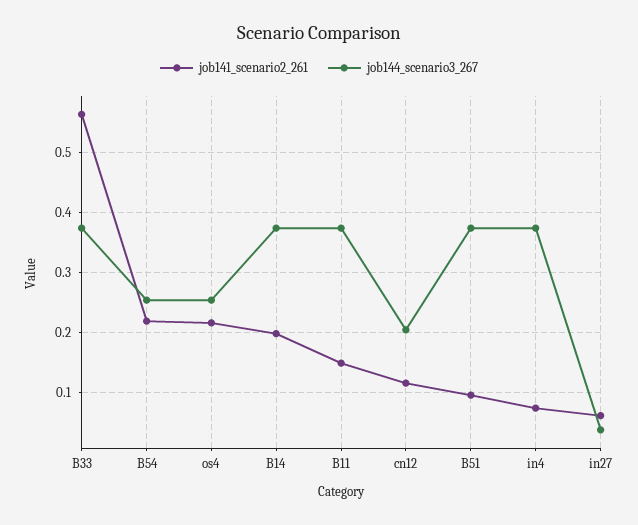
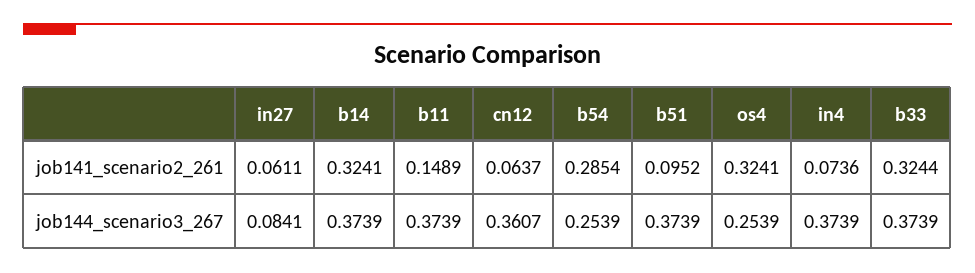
job141_scenario2_261, B33: 0.56 -> 0.3244
job141_scenario2_261, B54: 0.22 -> 0.2854
job141_scenario2_261, os4: 0.22 -> 0.3241
job141_scenario2_261, B14: 0.2 -> 0.3241
job141_scenario2_261, cn12: 0.12 -> 0.0637
job144_scenario3_267, cn12: 0.2 -> 0.3607
job144_scenario3_267, in27: 0.04 -> 0.0841

